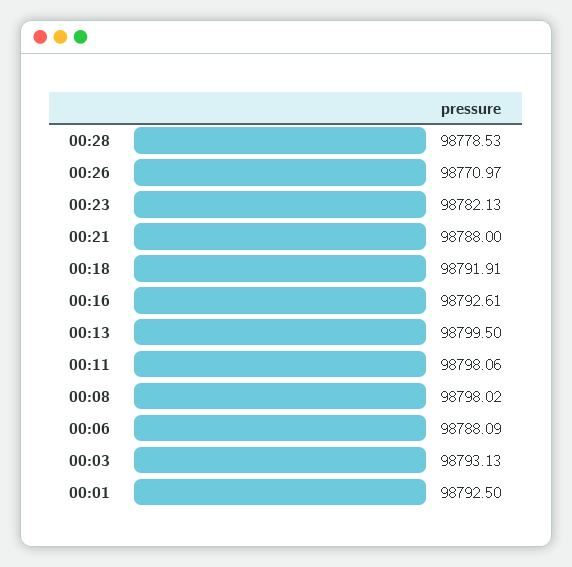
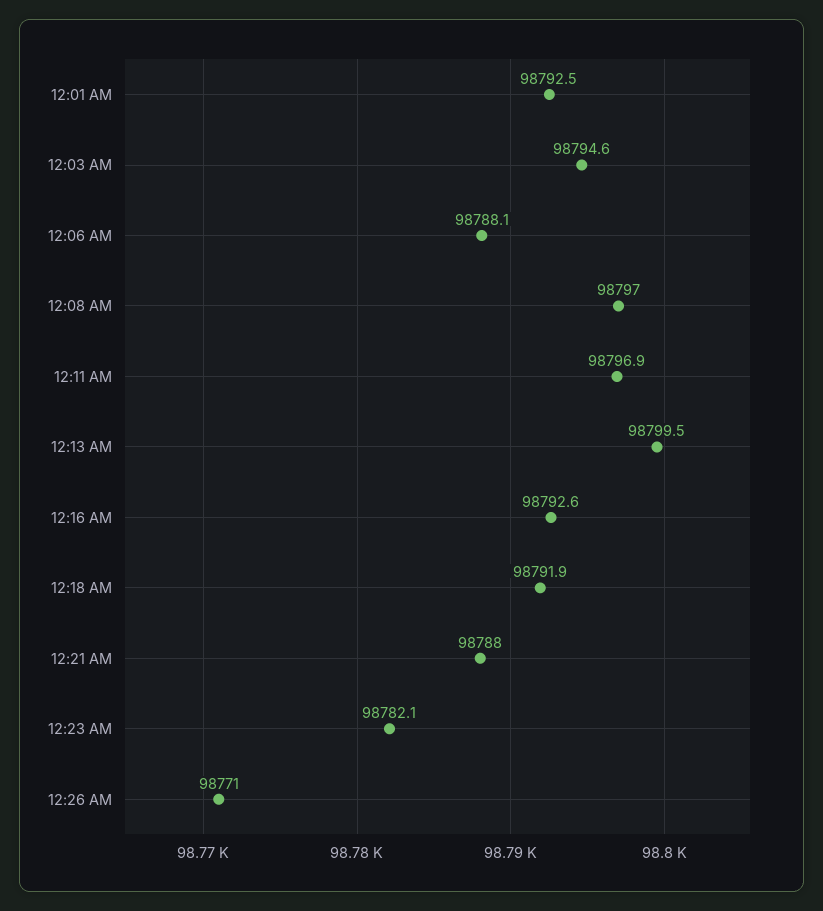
00:28: 98778.53 -> none
00:11: 98798.06 -> 98796.9
00:08: 98798.02 -> 98797
00:03: 98793.13 -> 98794.6

